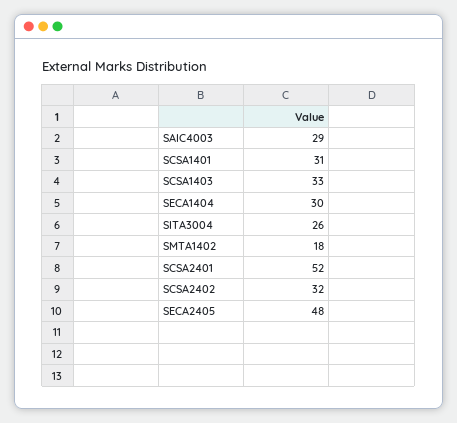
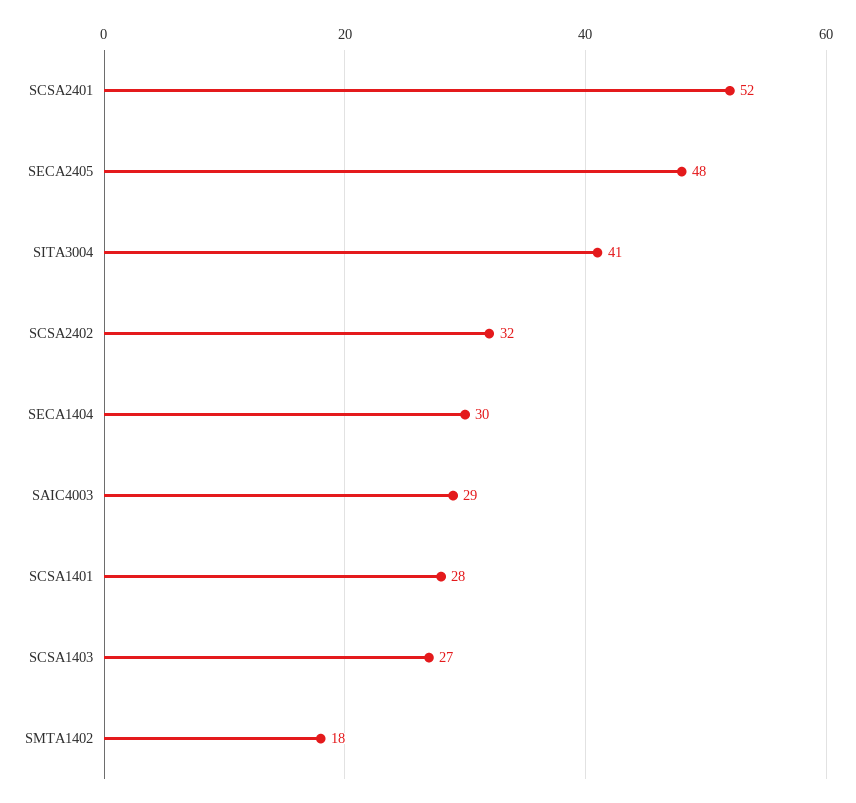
SCSA1401: 31 -> 28
SCSA1403: 33 -> 27
SITA3004: 26 -> 41

